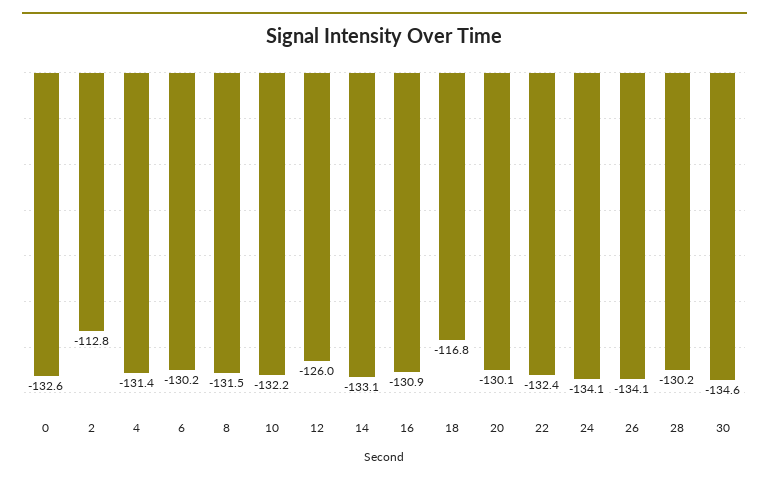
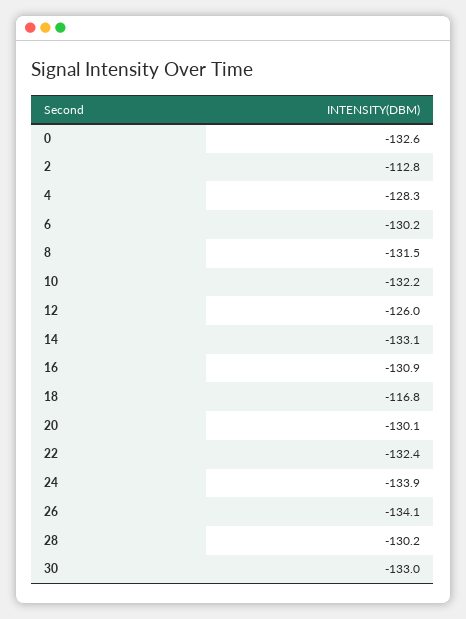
4: -131.4 -> -128.3
24: -134.1 -> -133.9
30: -134.6 -> -133

